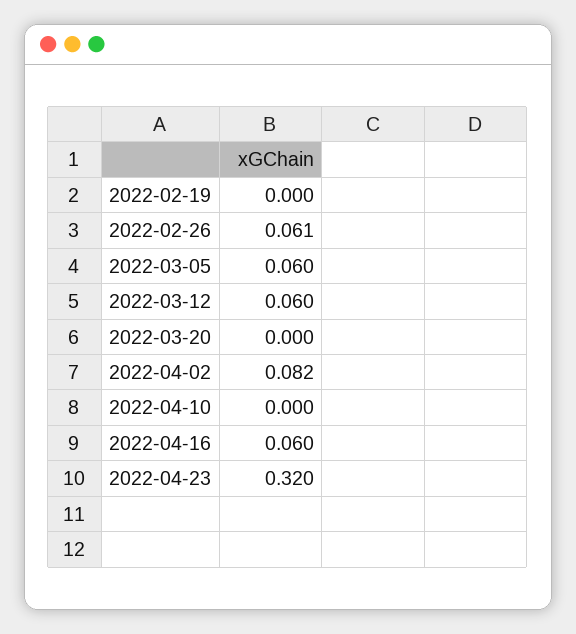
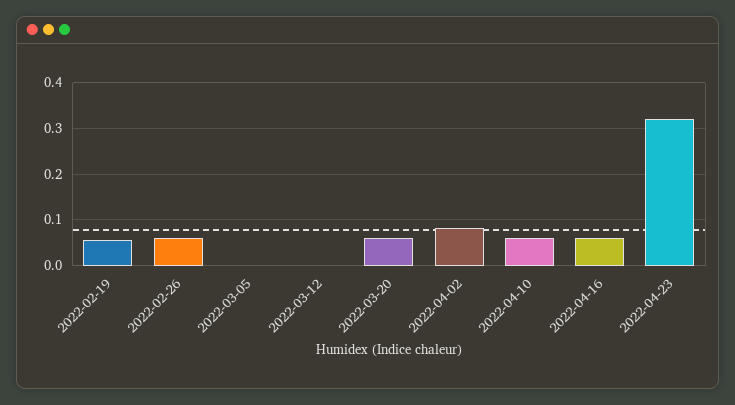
2022-02-19: 0 -> 0.06
2022-03-05: 0.06 -> 0
2022-03-12: 0.06 -> 0
2022-03-20: 0 -> 0.06
2022-04-10: 0 -> 0.06

